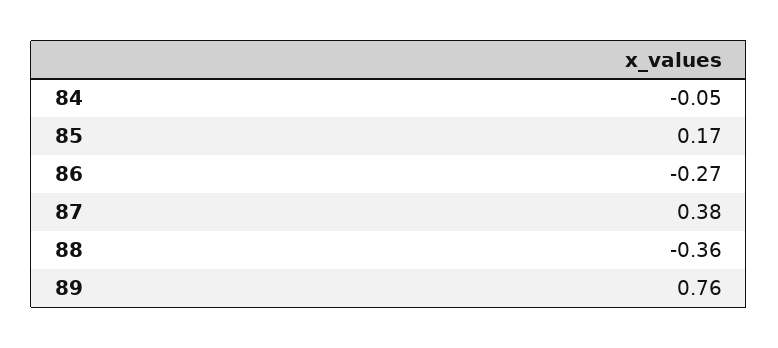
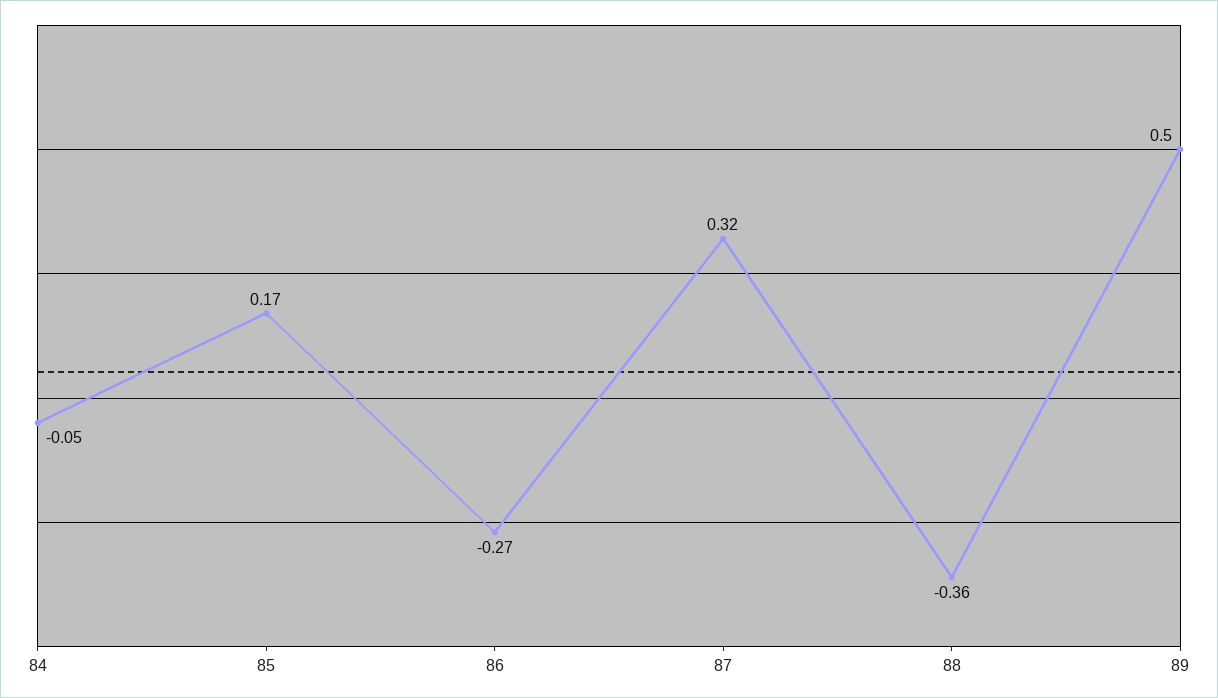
87: 0.38 -> 0.32
89: 0.76 -> 0.5

